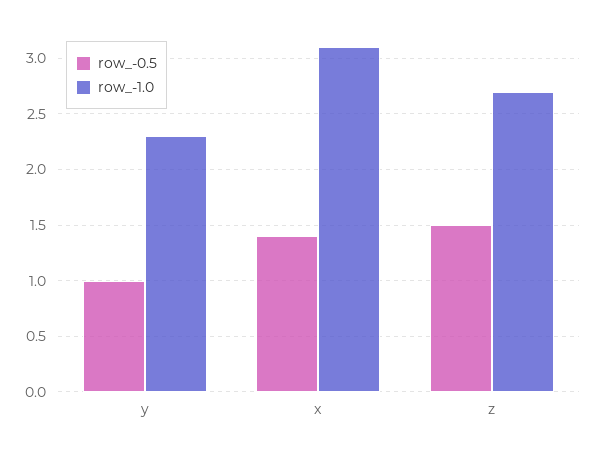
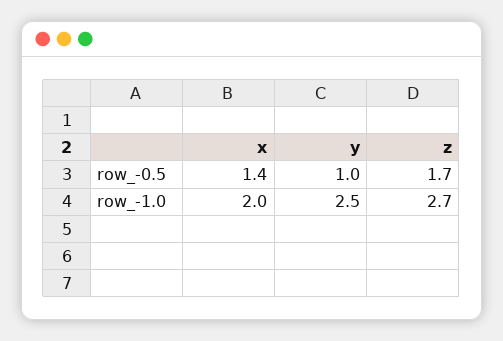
row_-1.0, y: 2.3 -> 2.5
row_-1.0, x: 3.1 -> 2
row_-0.5, z: 1.5 -> 1.7

